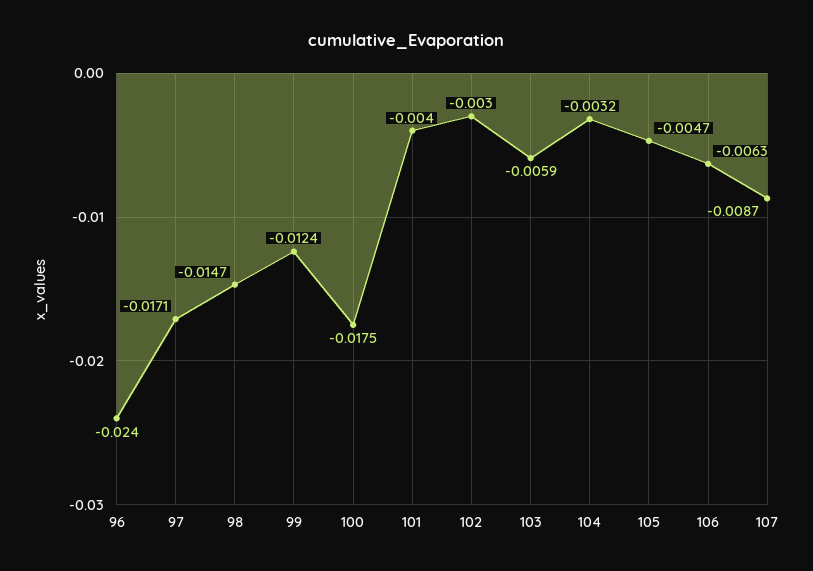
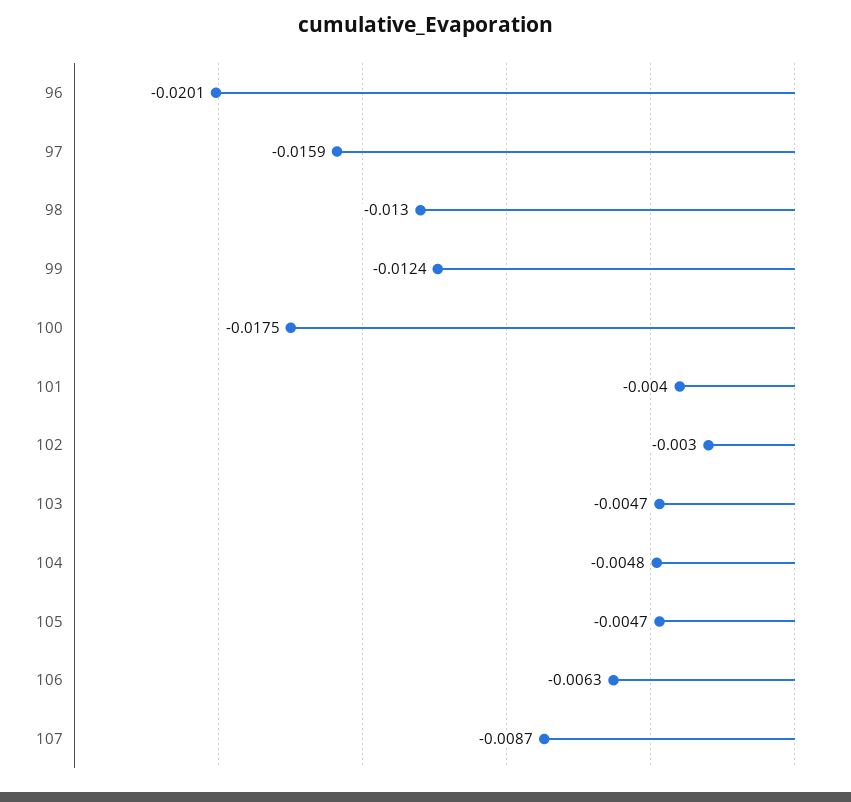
96: -0.024 -> -0.0201
97: -0.0171 -> -0.0159
98: -0.0147 -> -0.013
103: -0.0059 -> -0.0047
104: -0.0032 -> -0.0048

